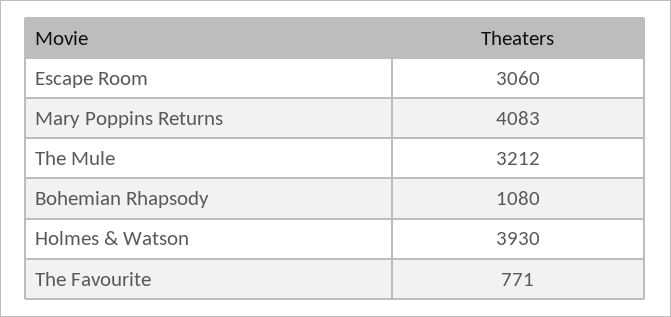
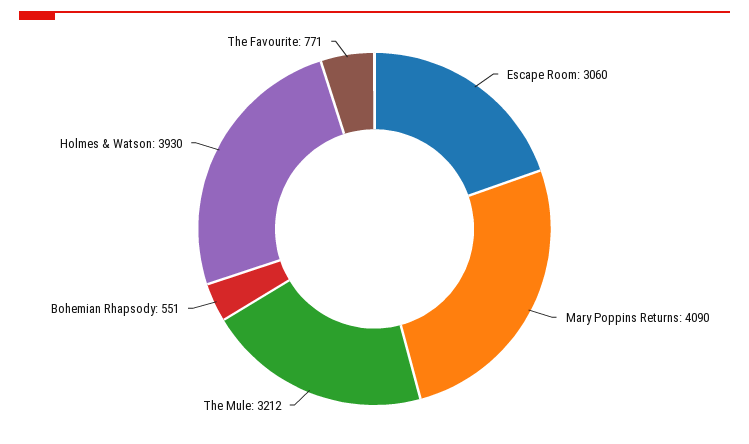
Mary Poppins Returns: 4083 -> 4090
Bohemian Rhapsody: 1080 -> 551

